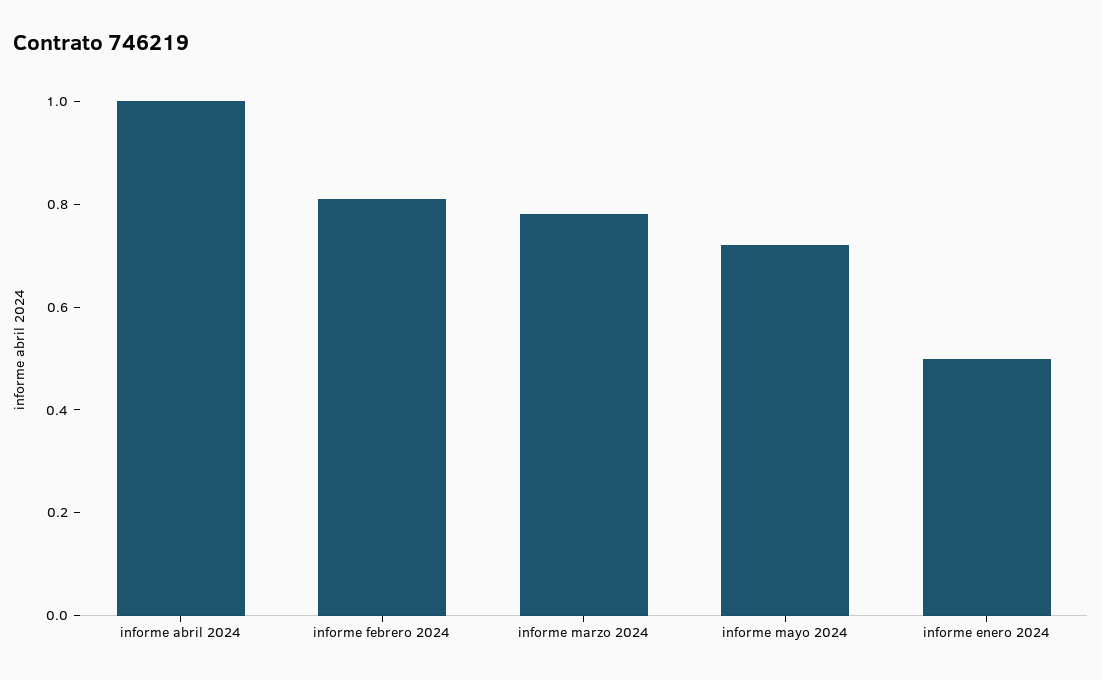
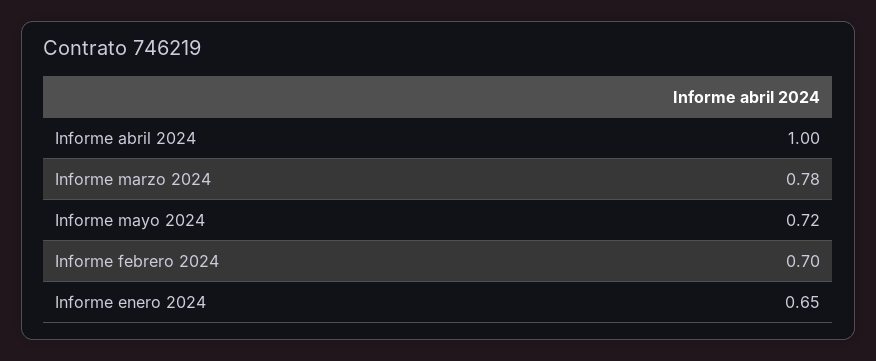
informe febrero 2024: 0.8 -> 0.7
informe enero 2024: 0.5 -> 0.65

